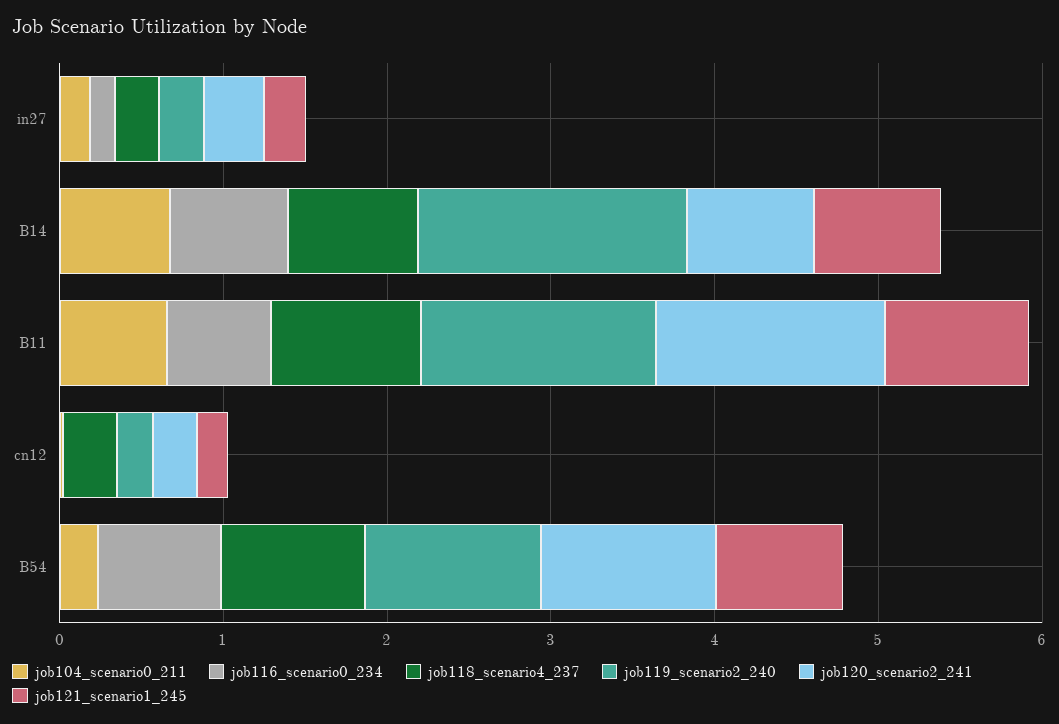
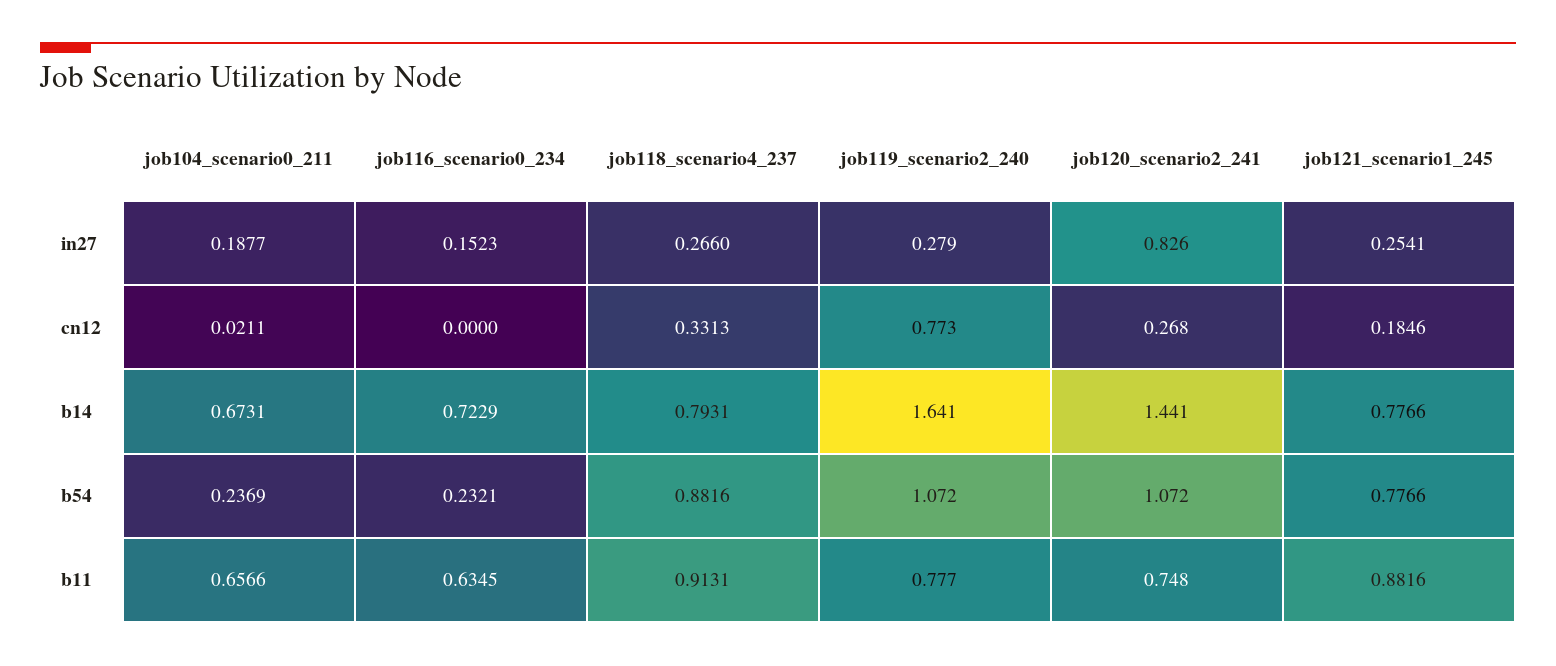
job120_scenario2_241, in27: 0.4 -> 0.826
job120_scenario2_241, B14: 0.8 -> 1.441
job119_scenario2_240, B11: 1.4 -> 0.777
job120_scenario2_241, B11: 1.4 -> 0.748
job119_scenario2_240, cn12: 0.2 -> 0.773
job116_scenario0_234, B54: 0.8 -> 0.2321

